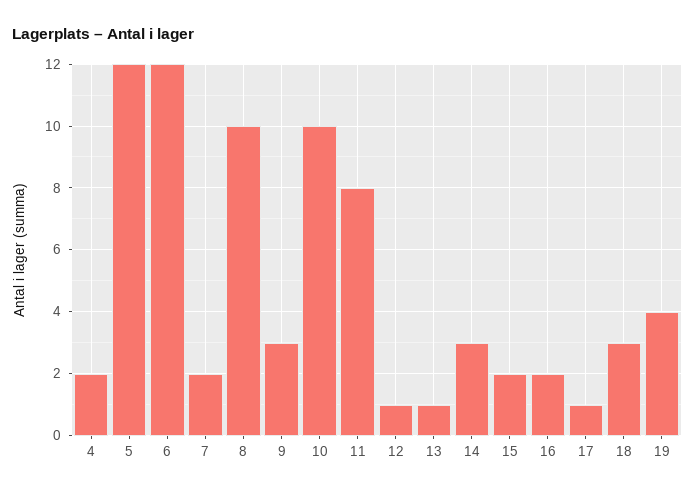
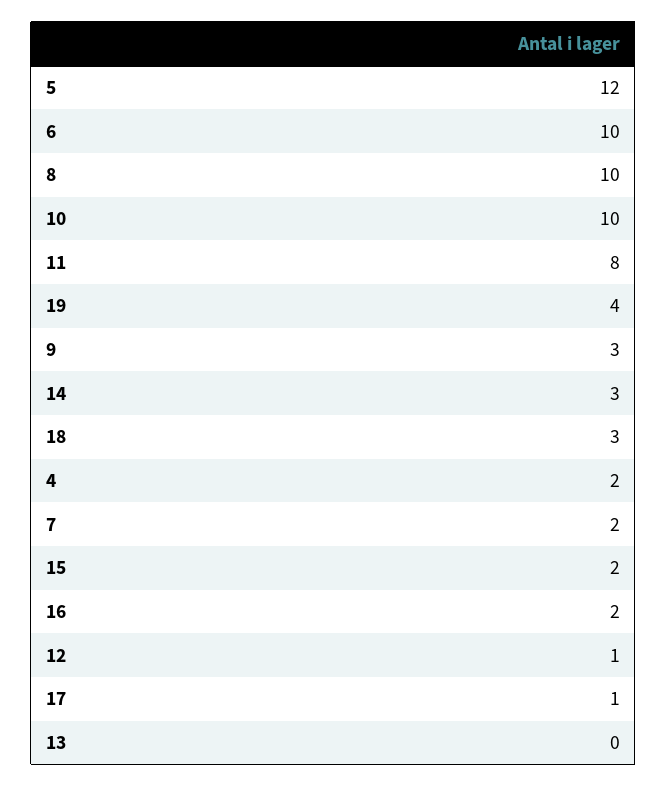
6: 12 -> 10
13: 1 -> 0

